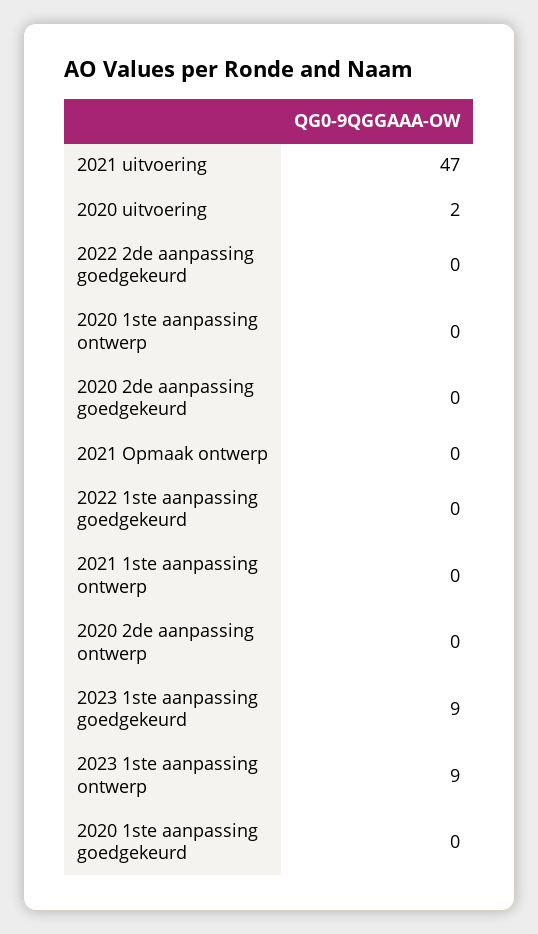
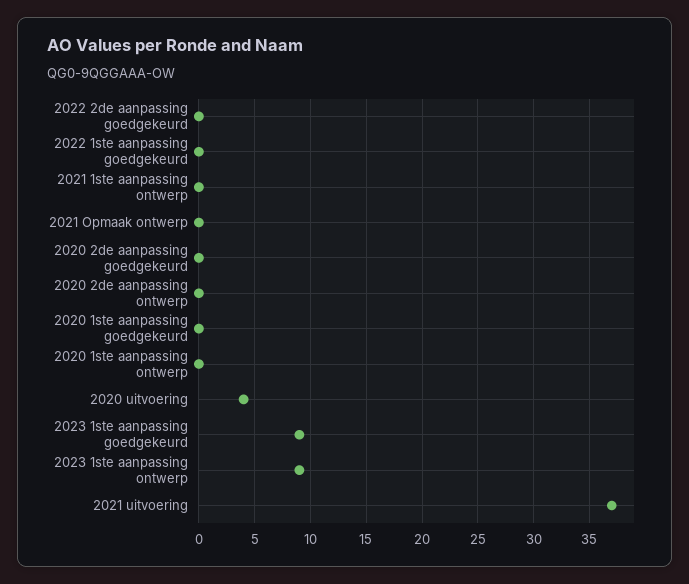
2021 uitvoering: 47 -> 37
2020 uitvoering: 2 -> 4

